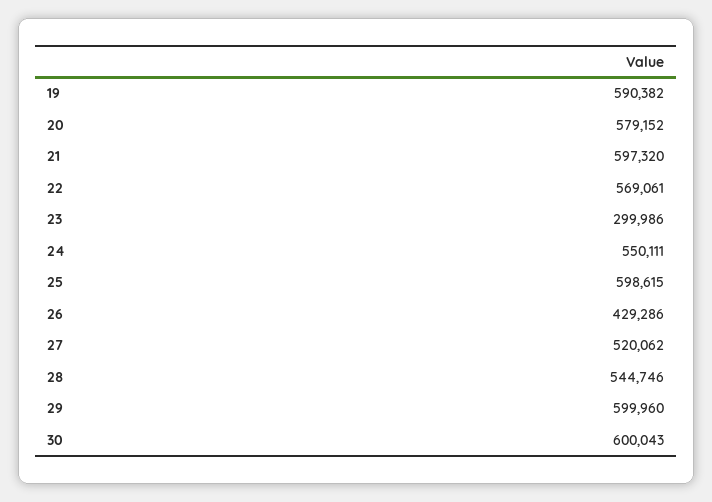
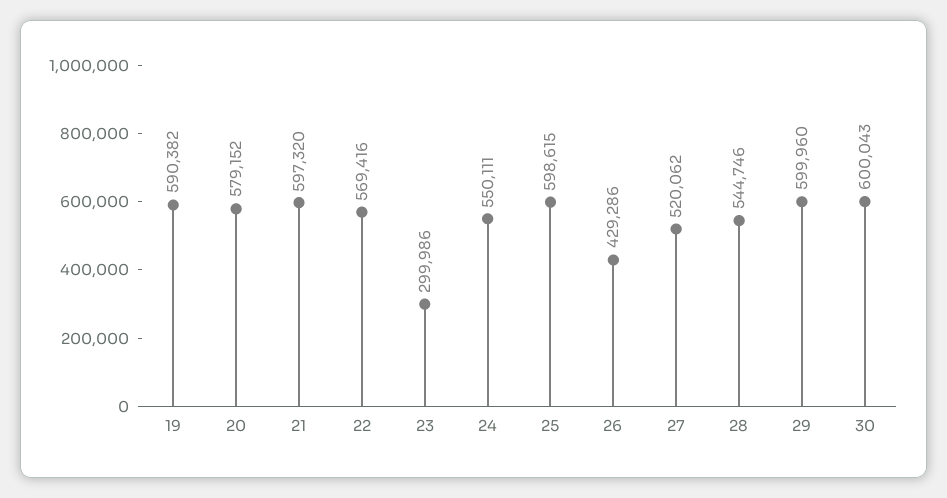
22: 569061 -> 569416

